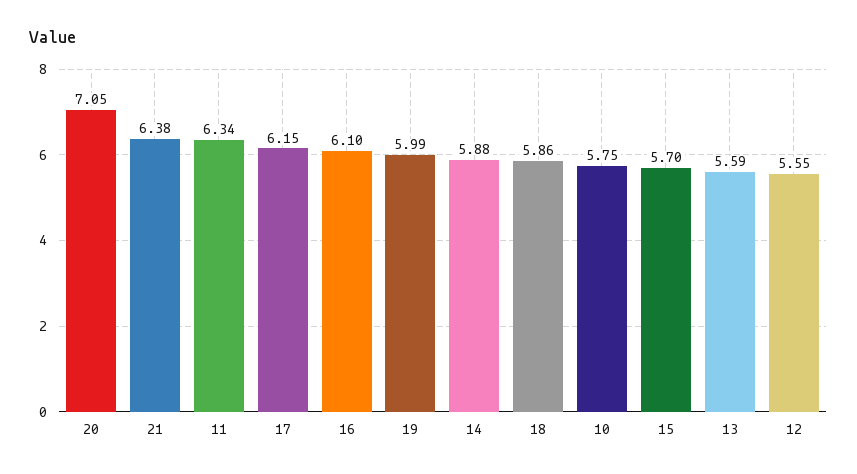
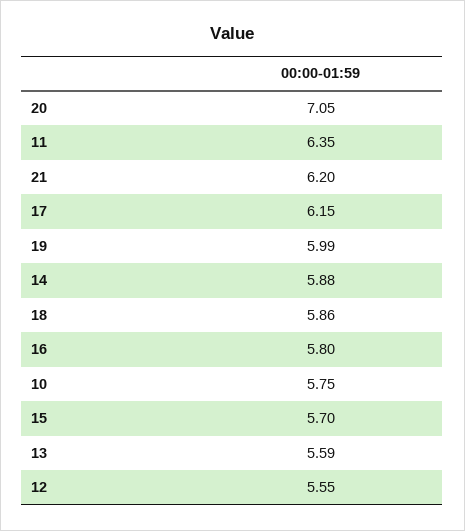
21: 6.38 -> 6.2
11: 6.34 -> 6.35
16: 6.1 -> 5.8

